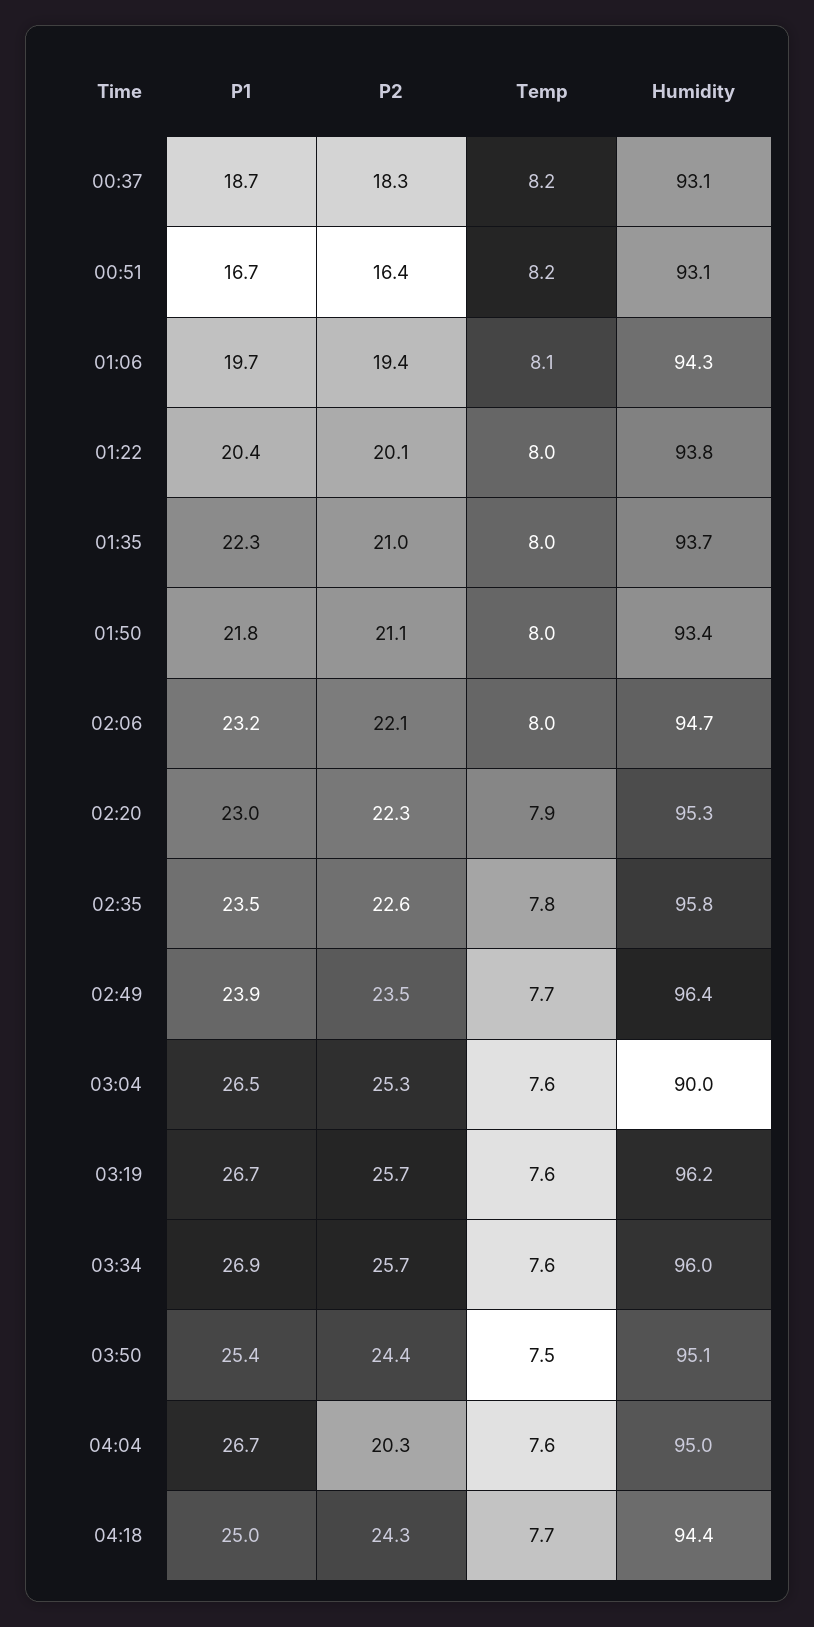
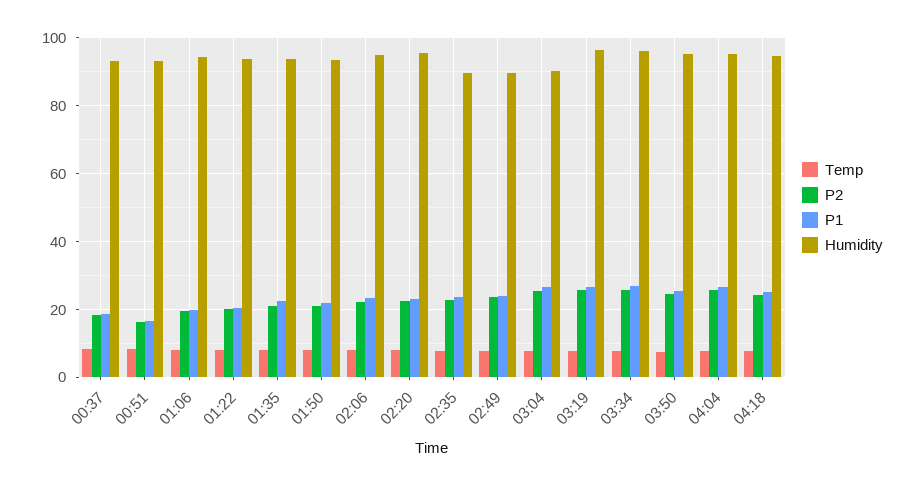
Humidity, 02:35: 95.8 -> 90
Humidity, 02:49: 96.4 -> 90
P2, 04:04: 20.3 -> 26

